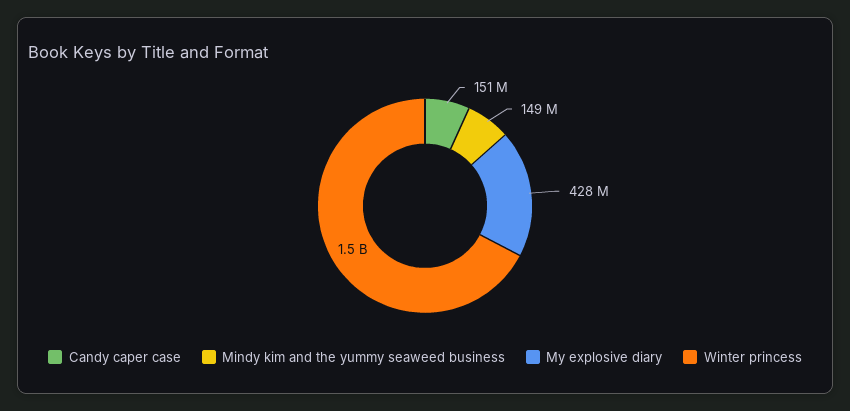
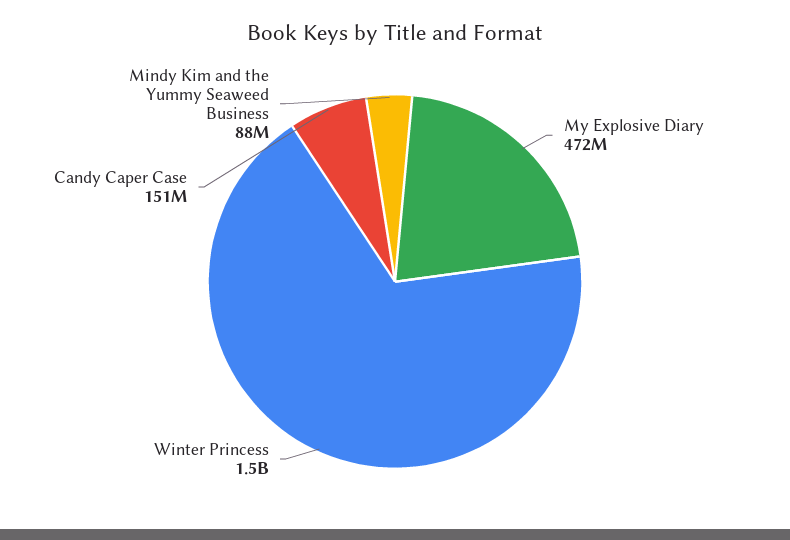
Mindy kim and the yummy seaweed business: 149000000 -> 88000000
My explosive diary: 428000000 -> 472000000

